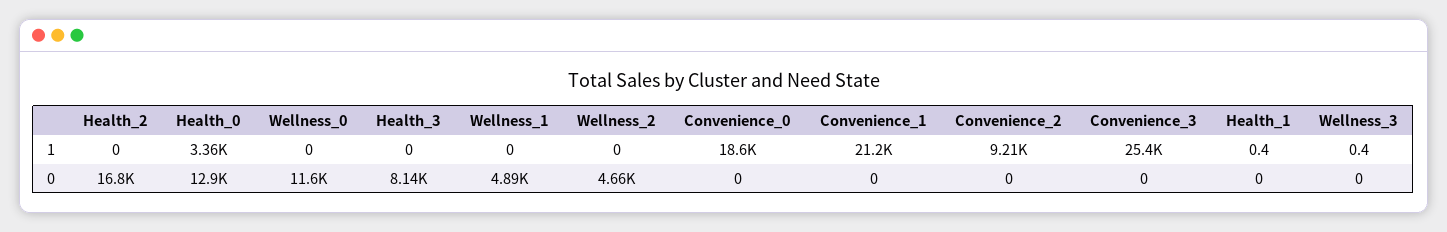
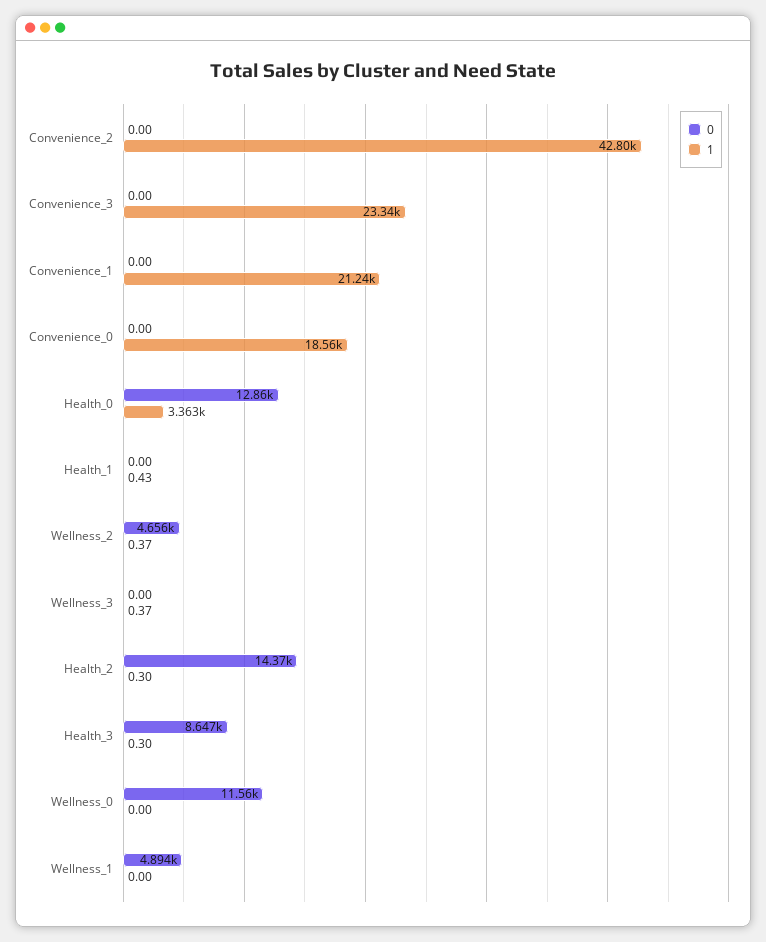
1, Health_2: 0 -> 0.3
1, Health_3: 0 -> 0.3
1, Wellness_2: 0 -> 0.37
1, Convenience_2: 9210 -> 42800
1, Convenience_3: 25400 -> 23340
0, Health_2: 16800 -> 14370
0, Health_3: 8140 -> 8647

